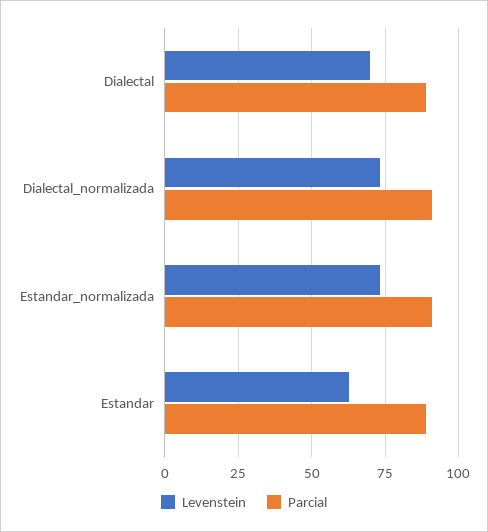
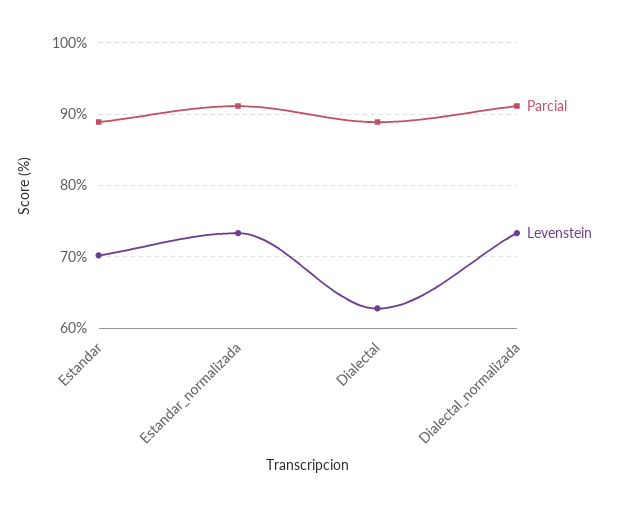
Levenstein, Dialectal: 70 -> 63
Levenstein, Estandar: 62.5 -> 70

